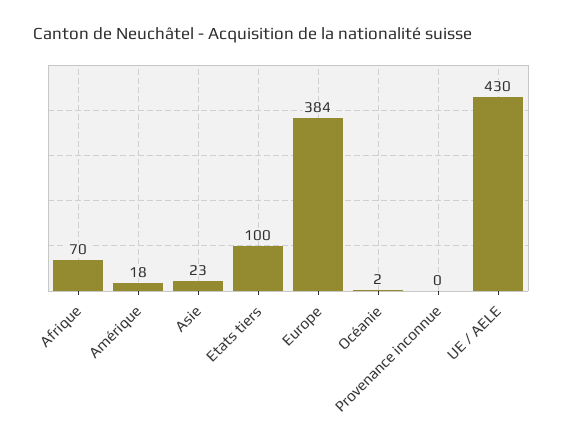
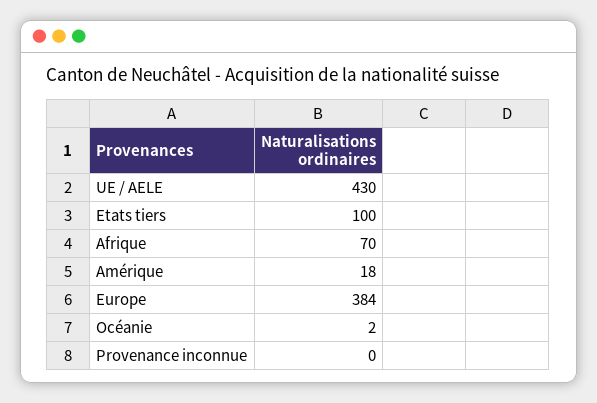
Asie: 23 -> none

